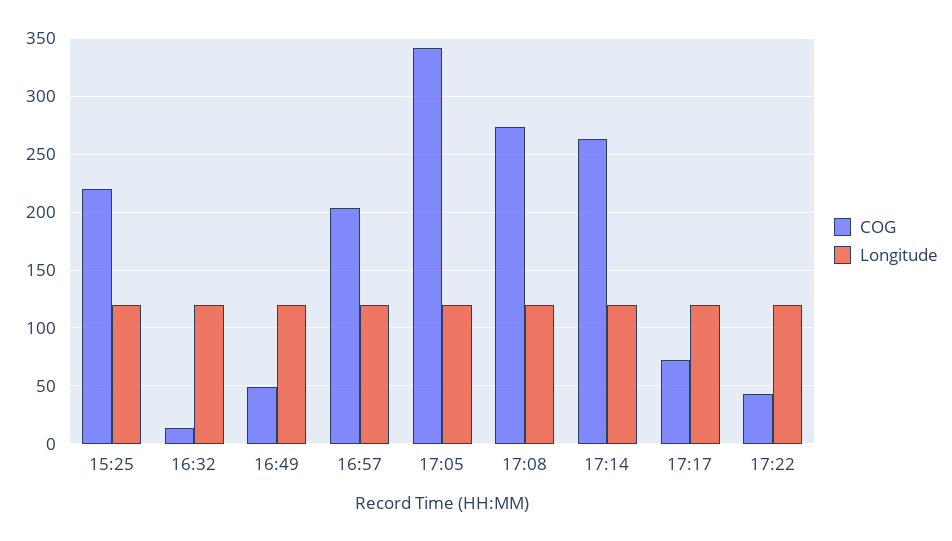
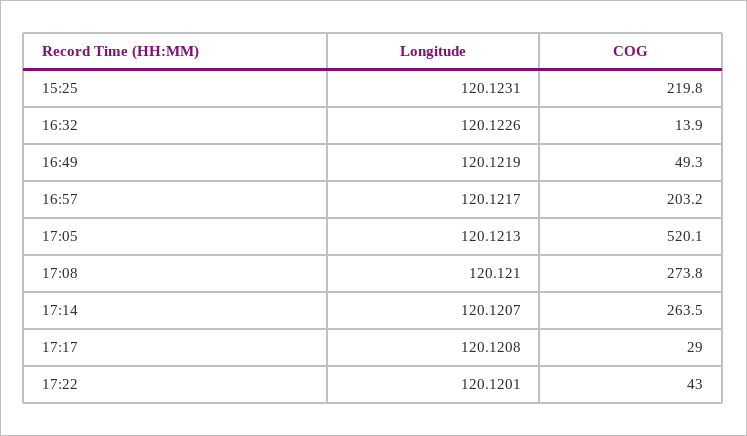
COG, 17:05: 340 -> 520.1
COG, 17:17: 70 -> 29

